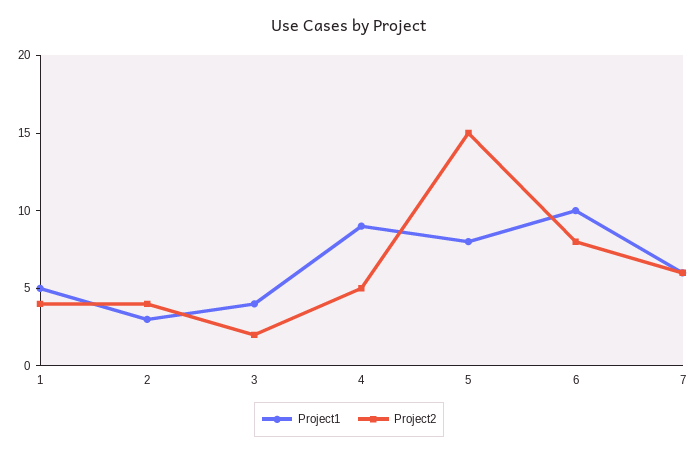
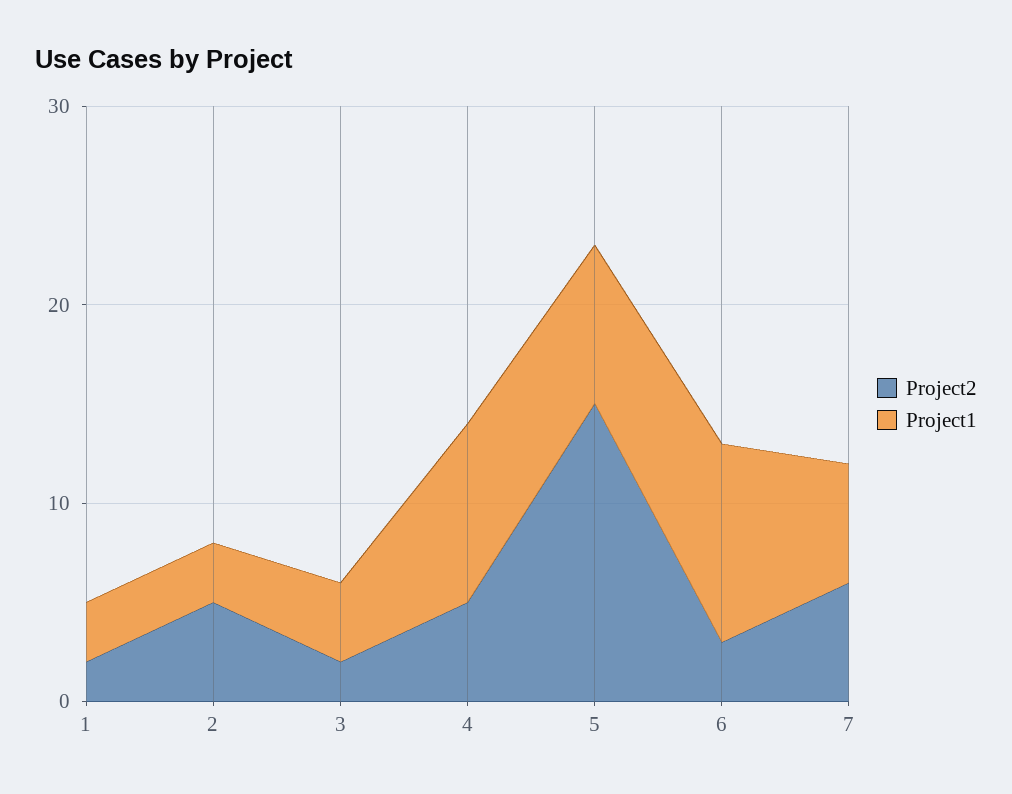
Project1, 1: 5 -> 3
Project2, 1: 4 -> 2
Project2, 2: 4 -> 5
Project2, 6: 8 -> 3

